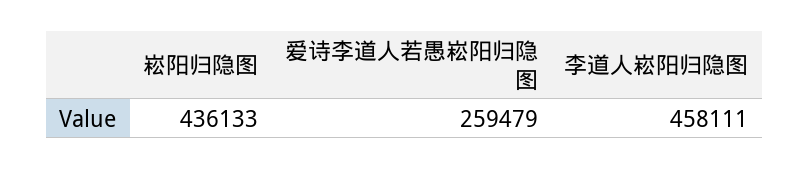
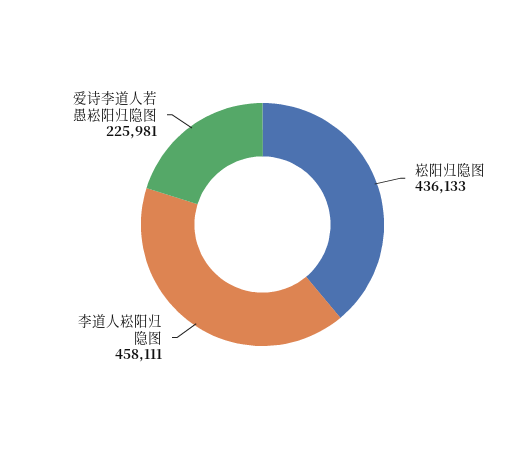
爱诗李道人若愚崧阳归隐图: 259479 -> 225981

